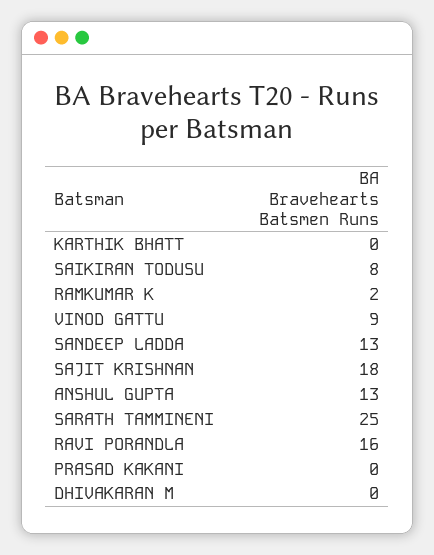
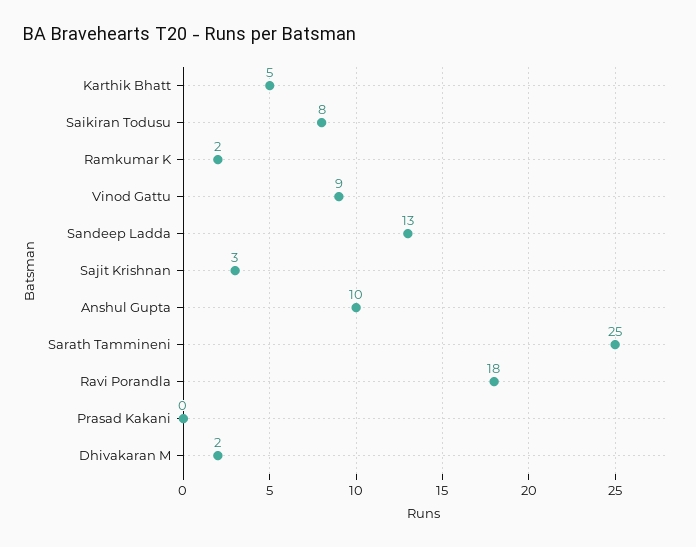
KARTHIK BHATT: 0 -> 5
SAJIT KRISHNAN: 18 -> 3
ANSHUL GUPTA: 13 -> 10
RAVI PORANDLA: 16 -> 18
DHIVAKARAN M: 0 -> 2

